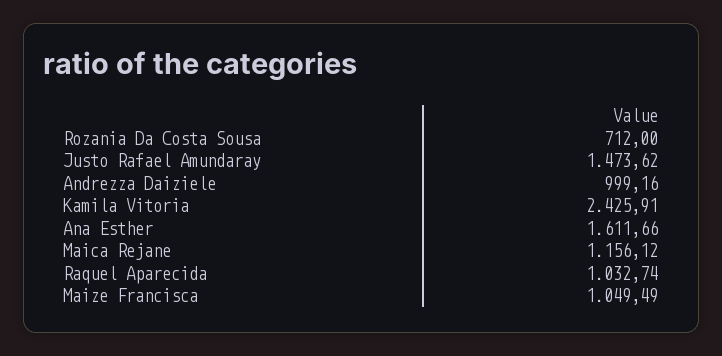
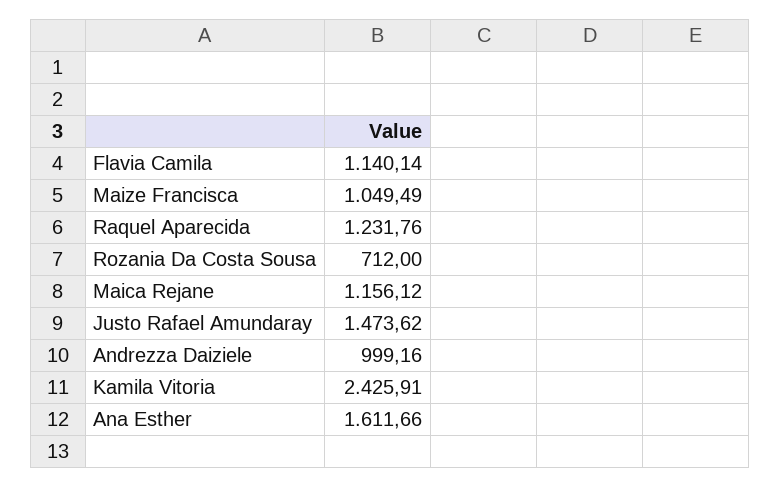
Raquel Aparecida: 1032.74 -> 1231.76
Flavia Camila: none -> 1140.14

